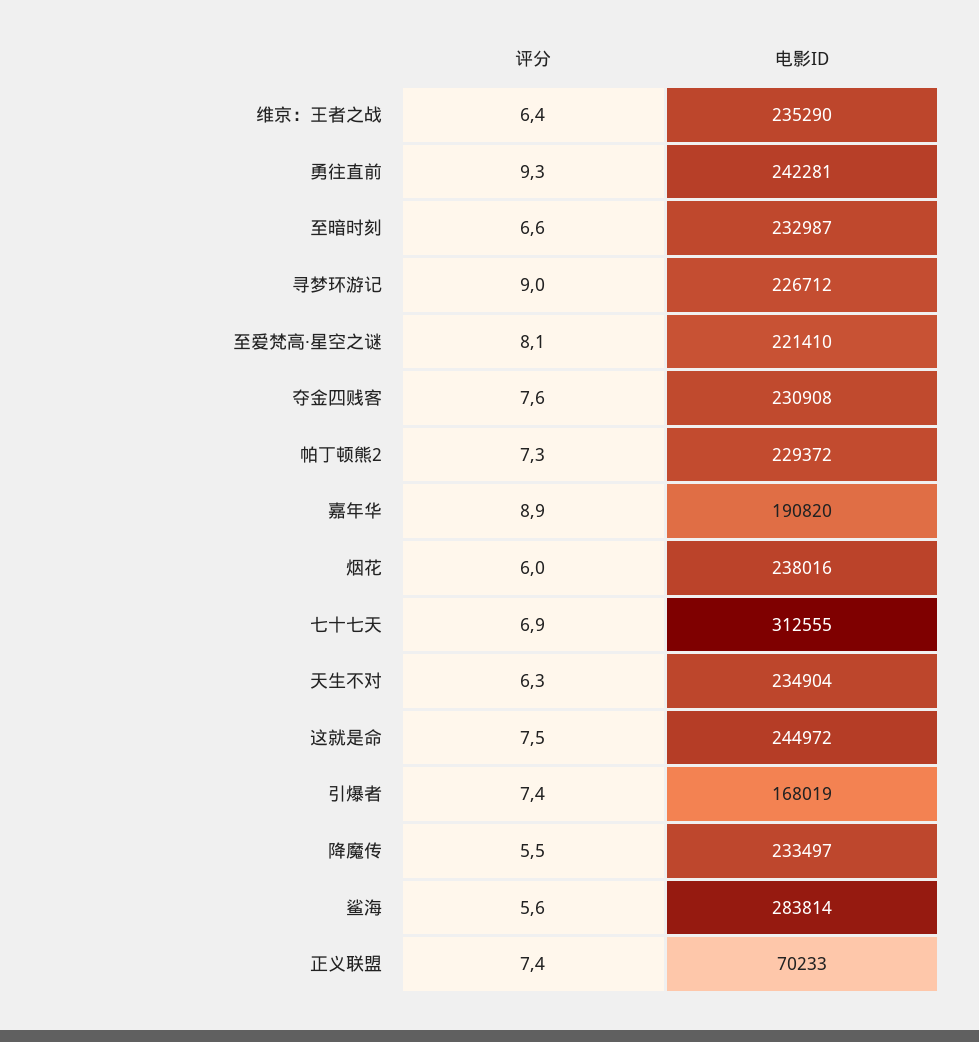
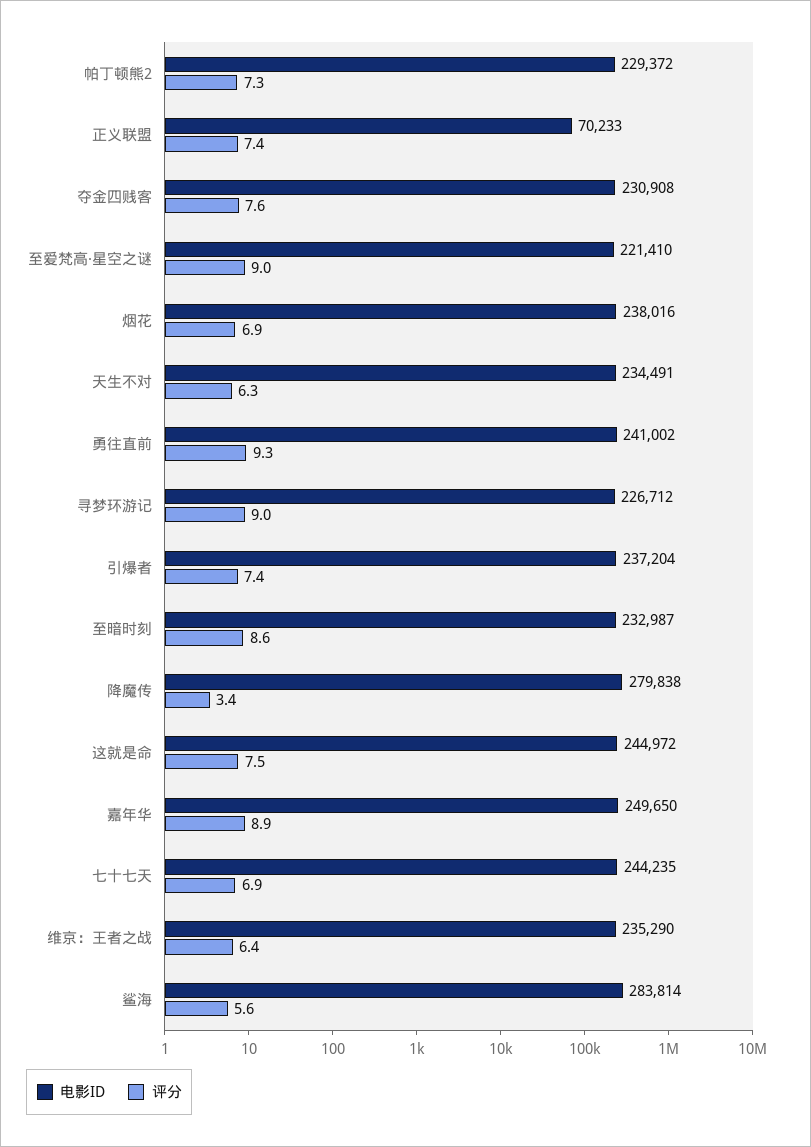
电影ID, 勇往直前: 242281 -> 241002
评分, 至暗时刻: 6.6 -> 8.6
评分, 至爱梵高·星空之谜: 8.1 -> 9
电影ID, 嘉年华: 190820 -> 249650
评分, 烟花: 6 -> 6.9
电影ID, 七十七天: 312555 -> 244235
电影ID, 天生不对: 234904 -> 234491
电影ID, 引爆者: 168019 -> 237204
评分, 降魔传: 5.5 -> 3.4
电影ID, 降魔传: 233497 -> 279838

